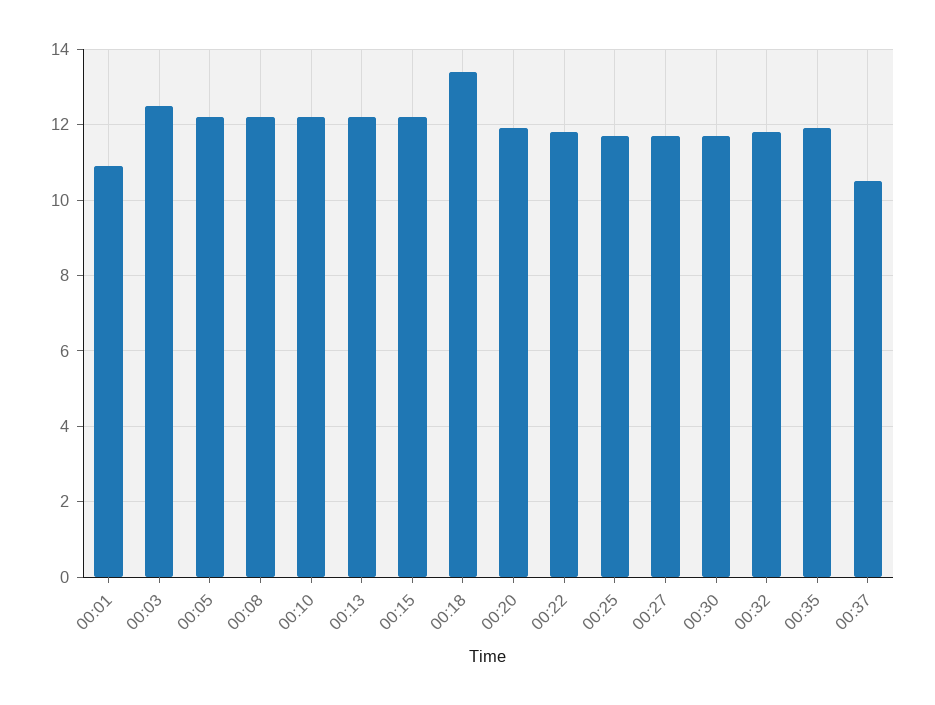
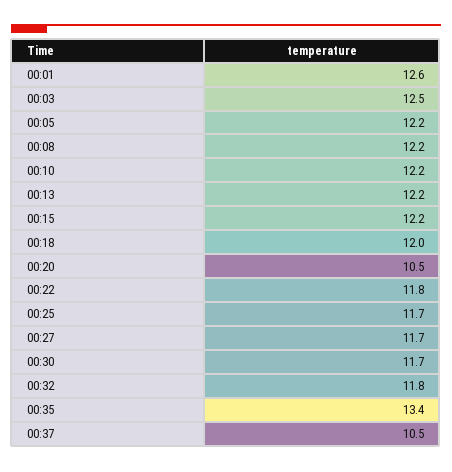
00:01: 11 -> 12.6
00:18: 13.5 -> 12
00:20: 12 -> 10.5
00:35: 12 -> 13.4

